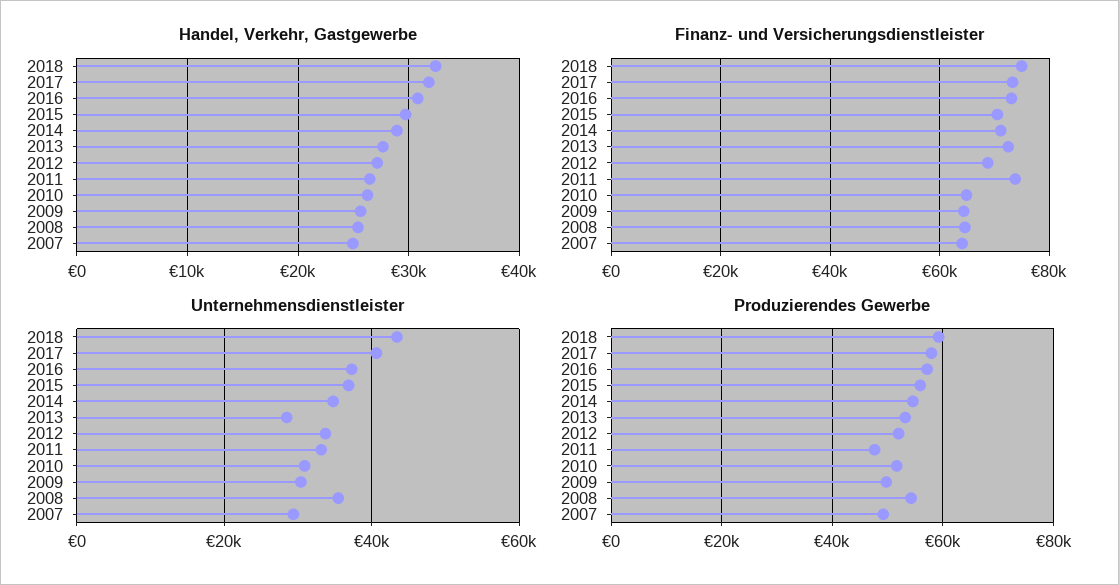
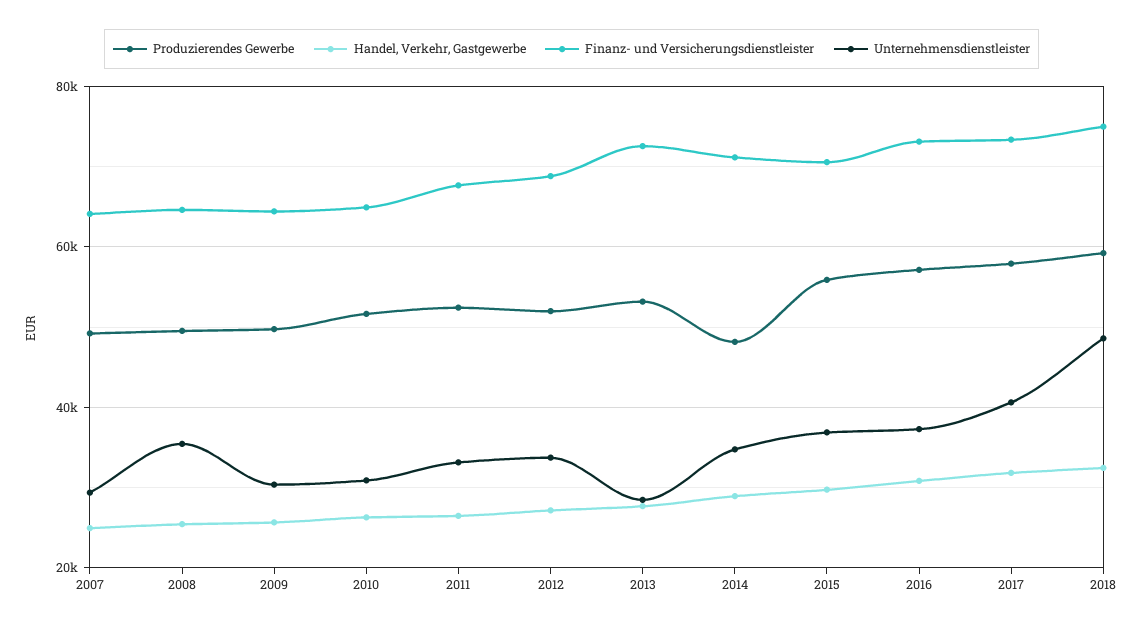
Finanz- und Versicherungsdienstleister, 2011: 74000 -> 68000
Unternehmensdienstleister, 2018: 44000 -> 48000
Produzierendes Gewerbe, 2014: 54000 -> 48000
Produzierendes Gewerbe, 2011: 48000 -> 52000
Produzierendes Gewerbe, 2008: 54000 -> 50000

